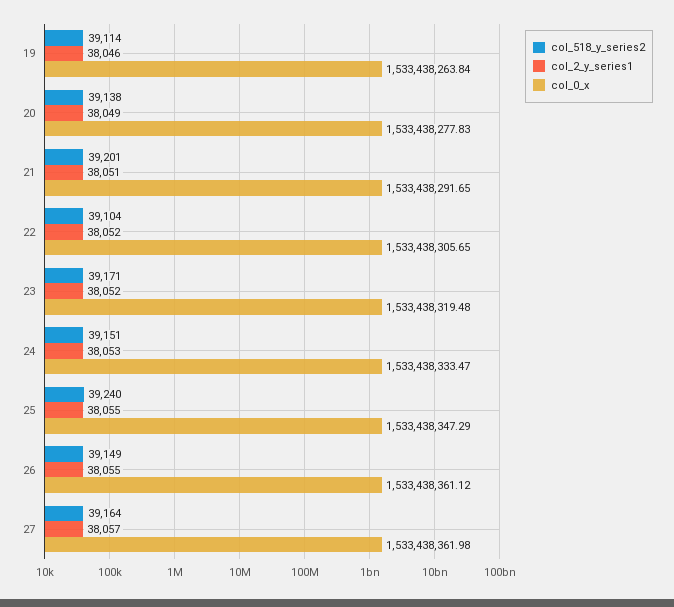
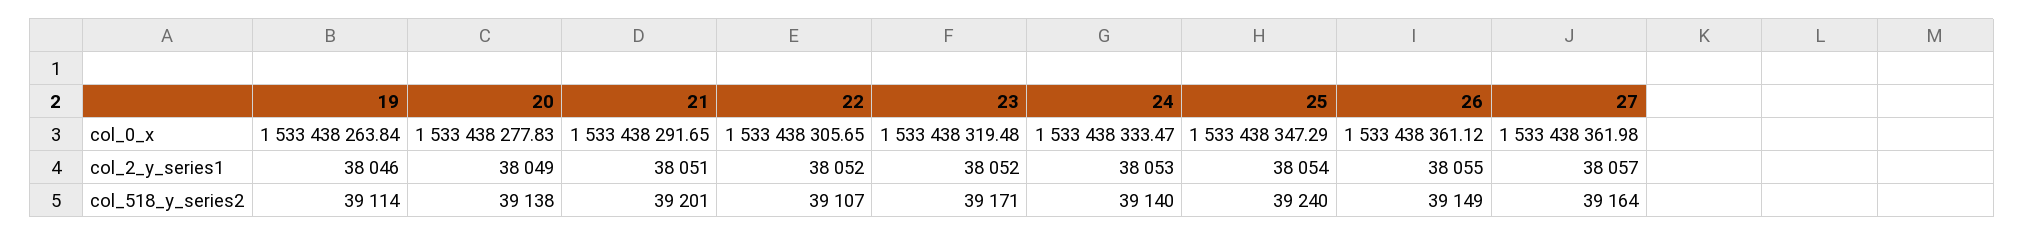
col_518_y_series2, 22: 39104 -> 39107
col_518_y_series2, 24: 39151 -> 39140
col_2_y_series1, 25: 38055 -> 38054

